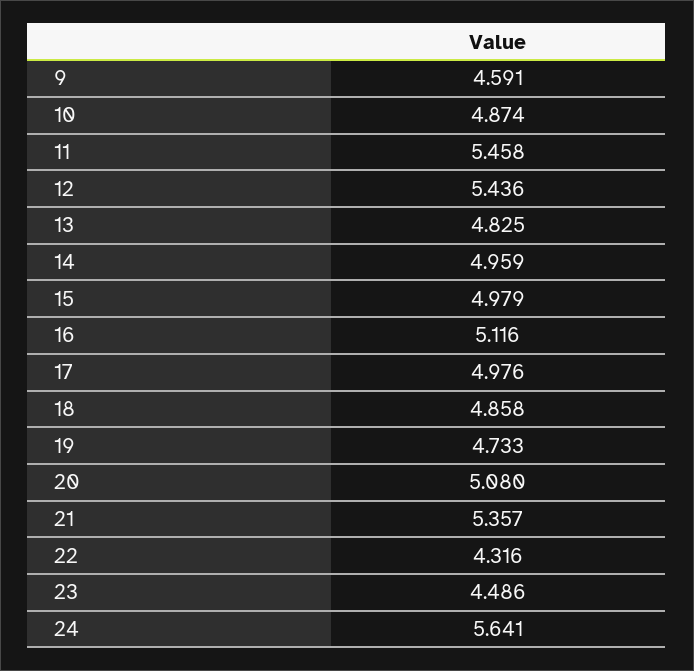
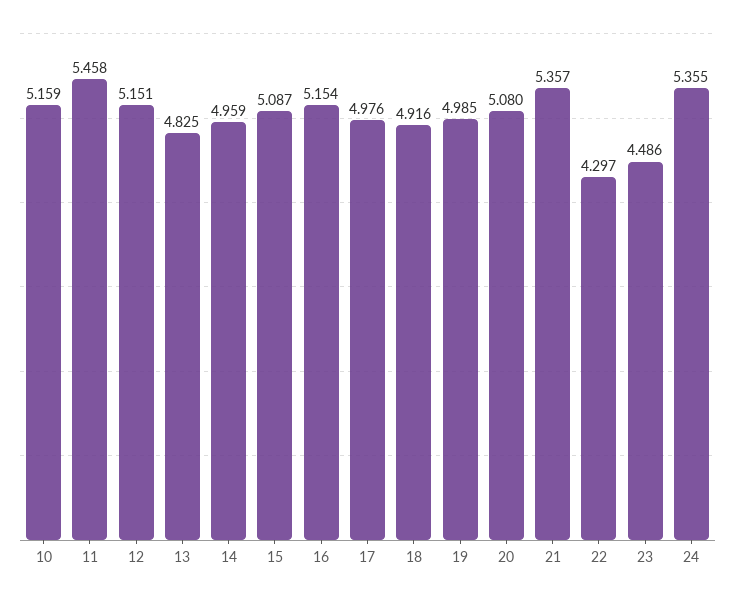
9: 4.591 -> none
10: 4.874 -> 5.159
12: 5.436 -> 5.151
15: 4.979 -> 5.087
16: 5.116 -> 5.154
18: 4.858 -> 4.916
19: 4.733 -> 4.985
22: 4.316 -> 4.297
24: 5.641 -> 5.355

